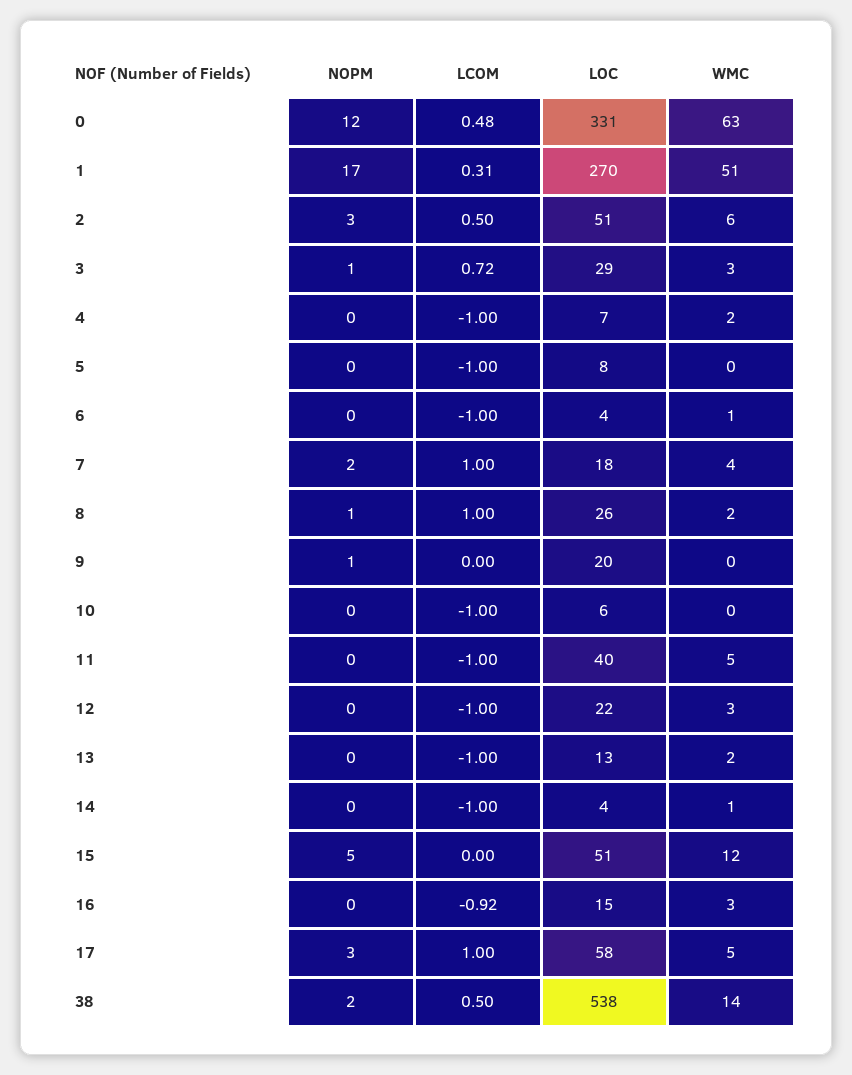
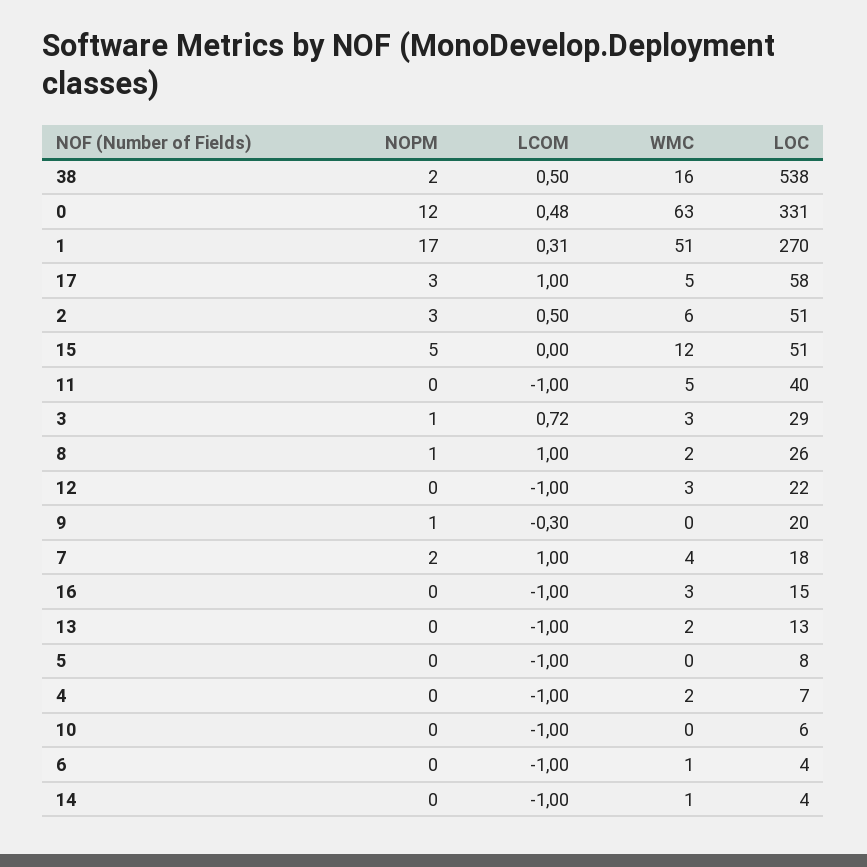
LCOM, 9: 0 -> -0.3
LCOM, 16: -0.92 -> -1
WMC, 38: 14 -> 16

